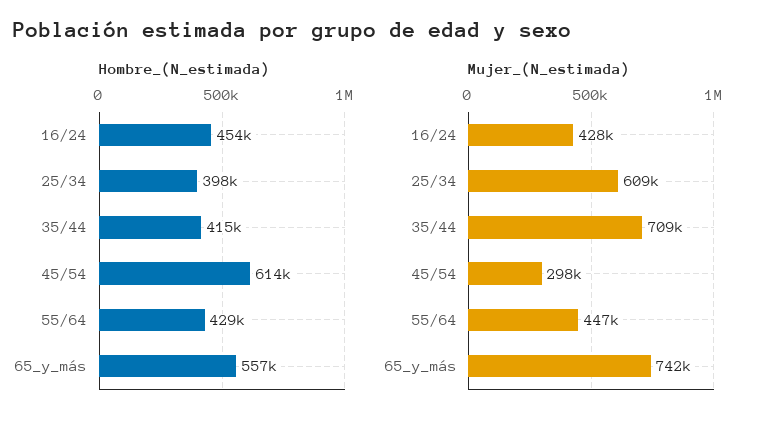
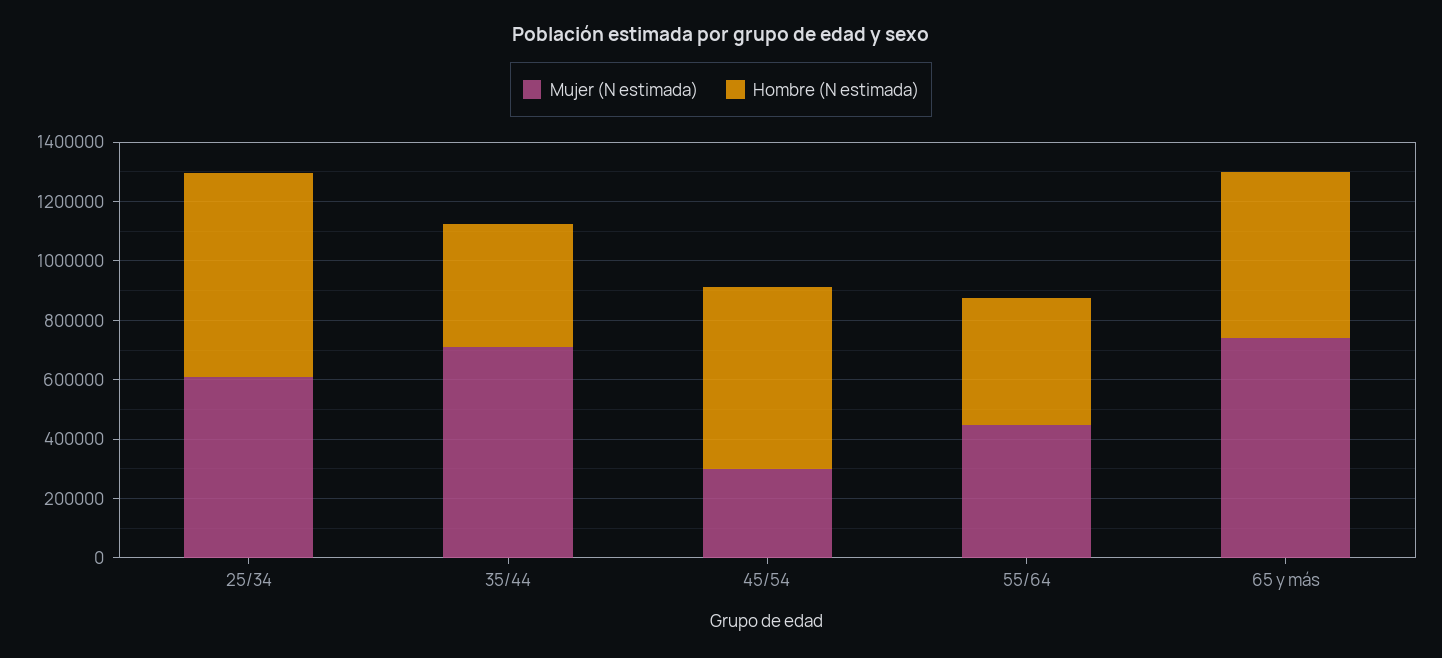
Hombre_(N_estimada), 16/24: 454000 -> none
Hombre_(N_estimada), 25/34: 398000 -> 700000
Mujer_(N_estimada), 16/24: 428000 -> none

